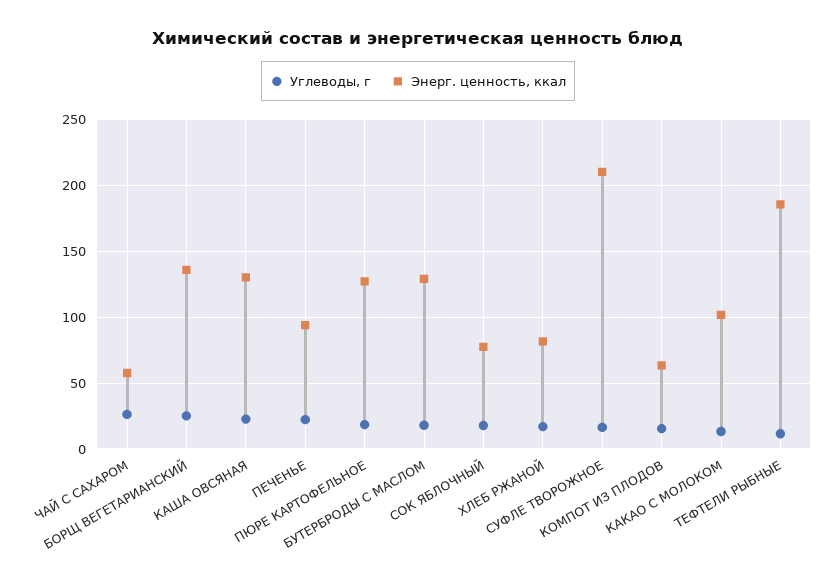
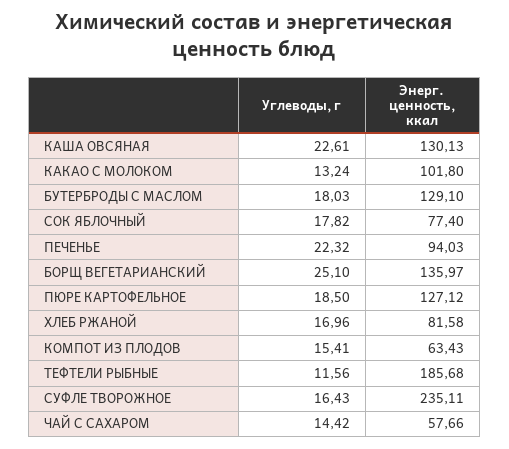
Углеводы, г, ЧАЙ С САХАРОМ: 25 -> 14.42
Энерг. ценность, ккал, СУФЛЕ ТВОРОЖНОЕ: 210 -> 235.11

